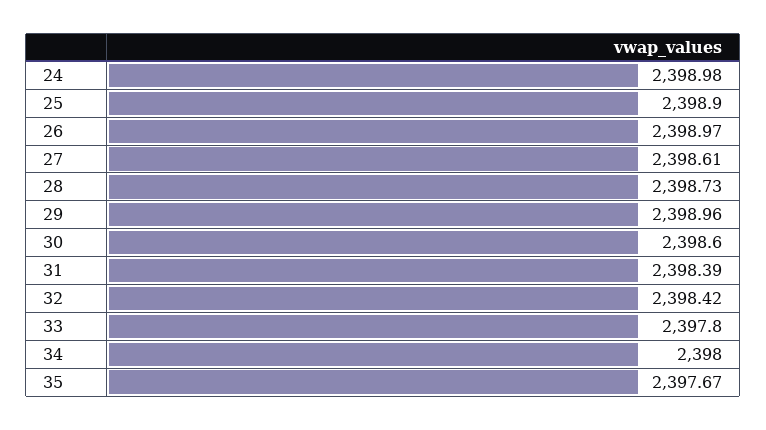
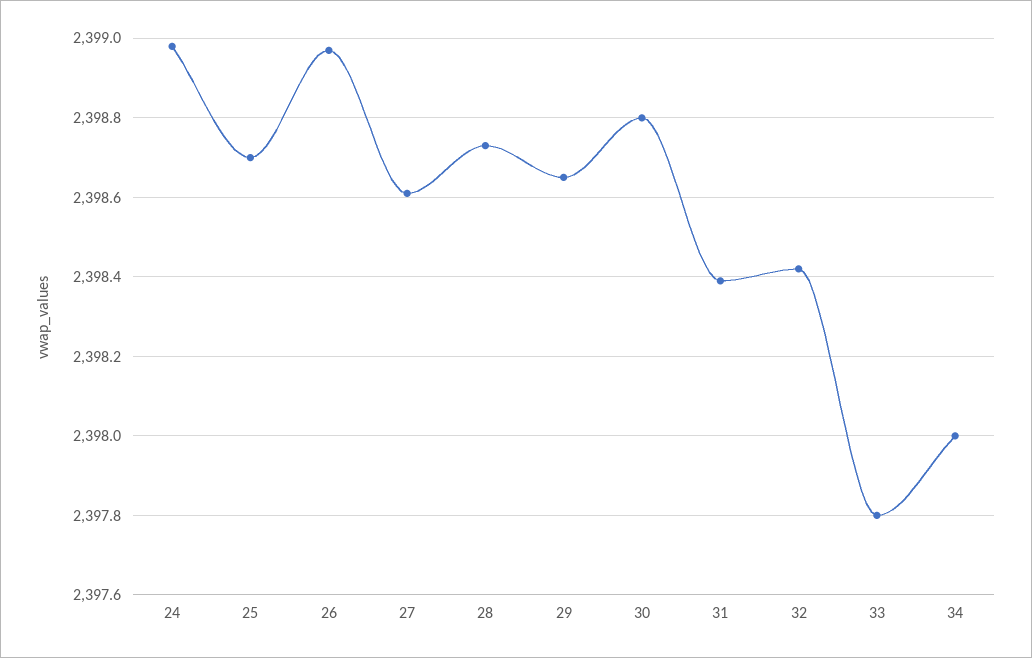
25: 2398.9 -> 2398.7
29: 2398.96 -> 2398.65
30: 2398.6 -> 2398.8
35: 2397.67 -> none

